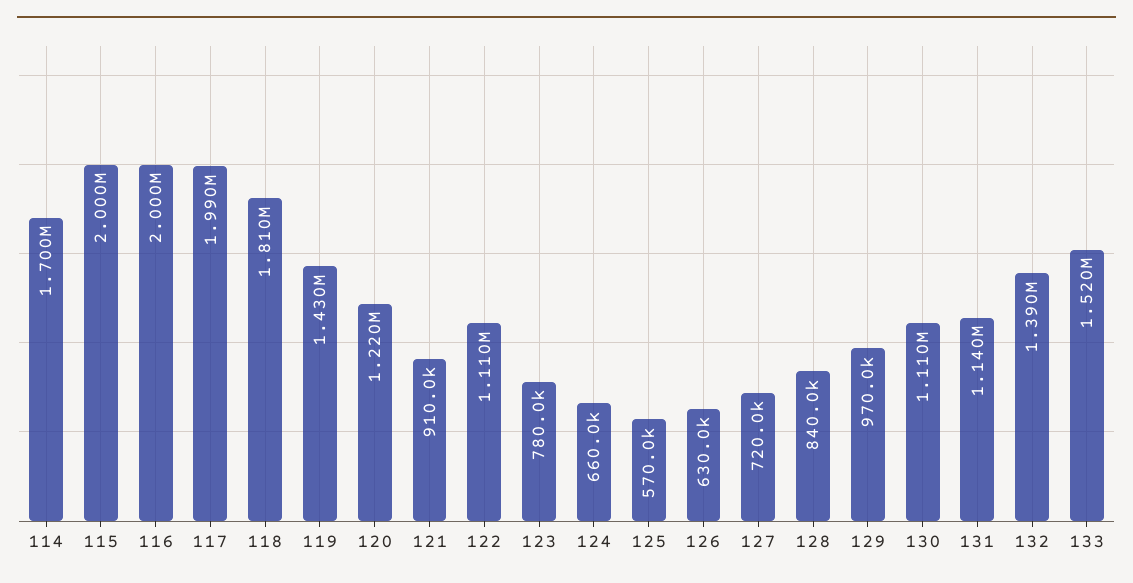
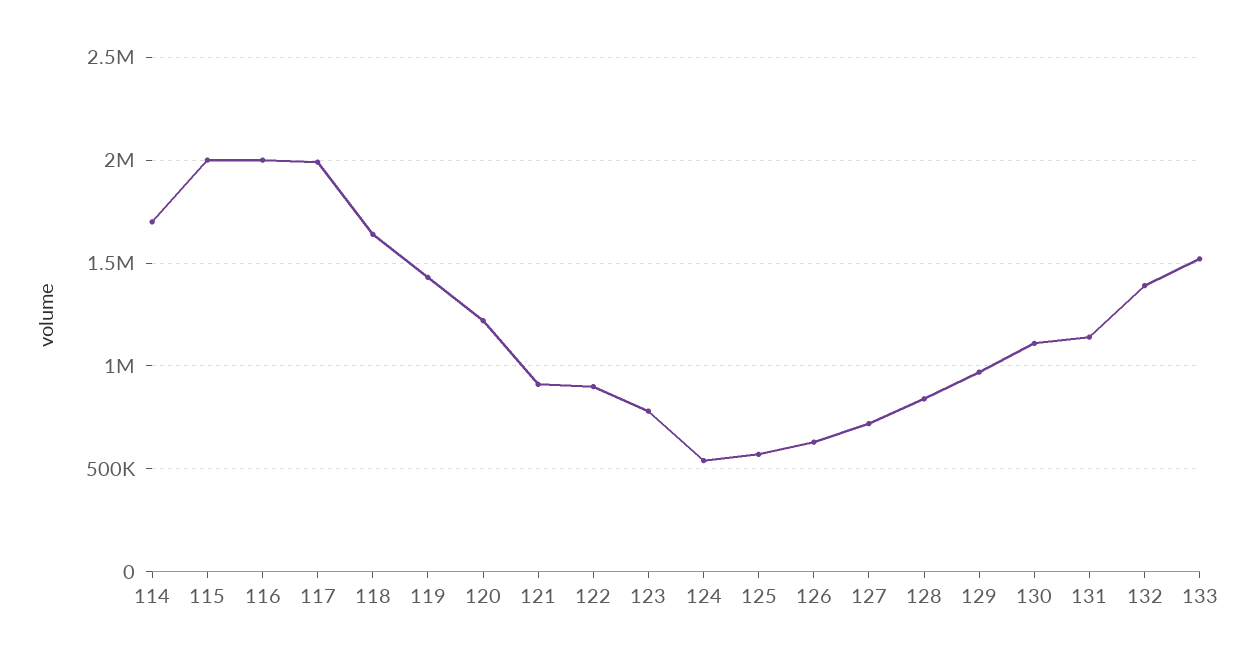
118: 1810000 -> 1650000
122: 1110000 -> 900000
124: 660000 -> 550000

